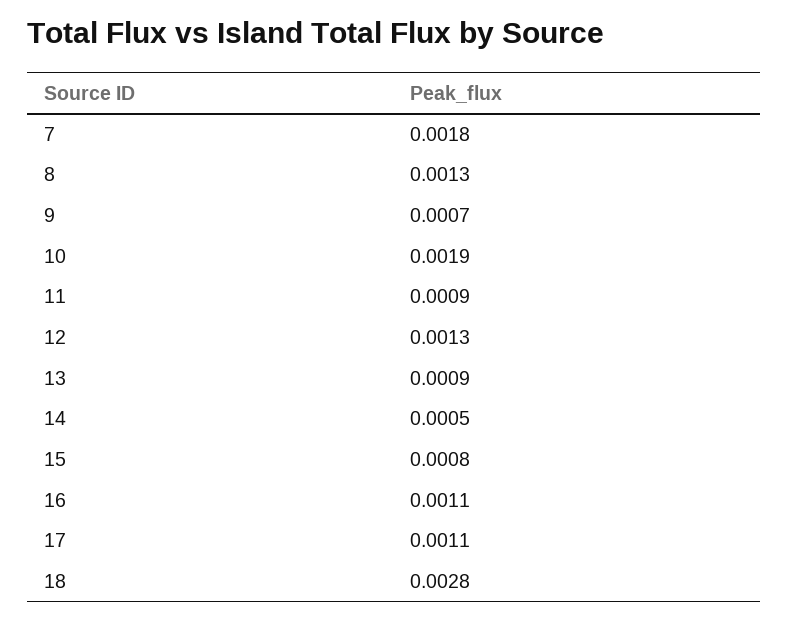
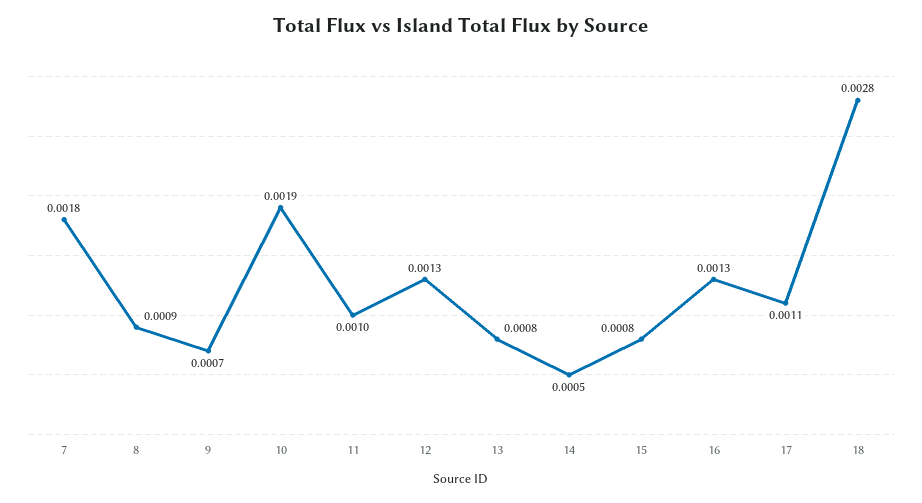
8: 0.0013 -> 0.0009
11: 0.0009 -> 0.001
13: 0.0009 -> 0.0008
16: 0.0011 -> 0.0013

